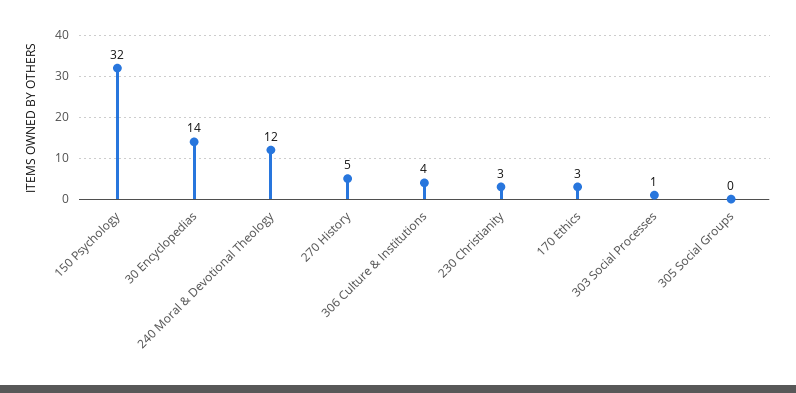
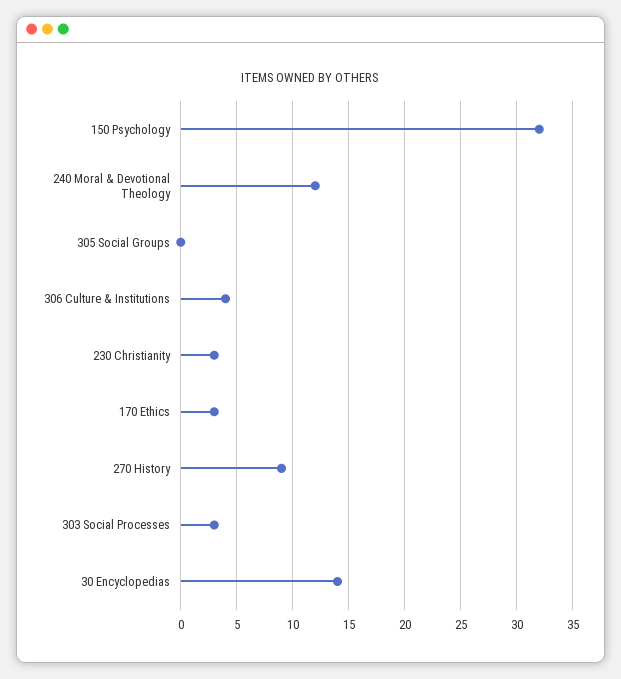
270 History: 5 -> 9
303 Social Processes: 1 -> 3

